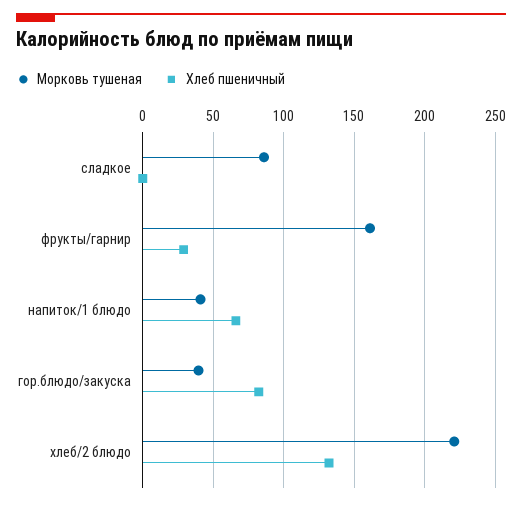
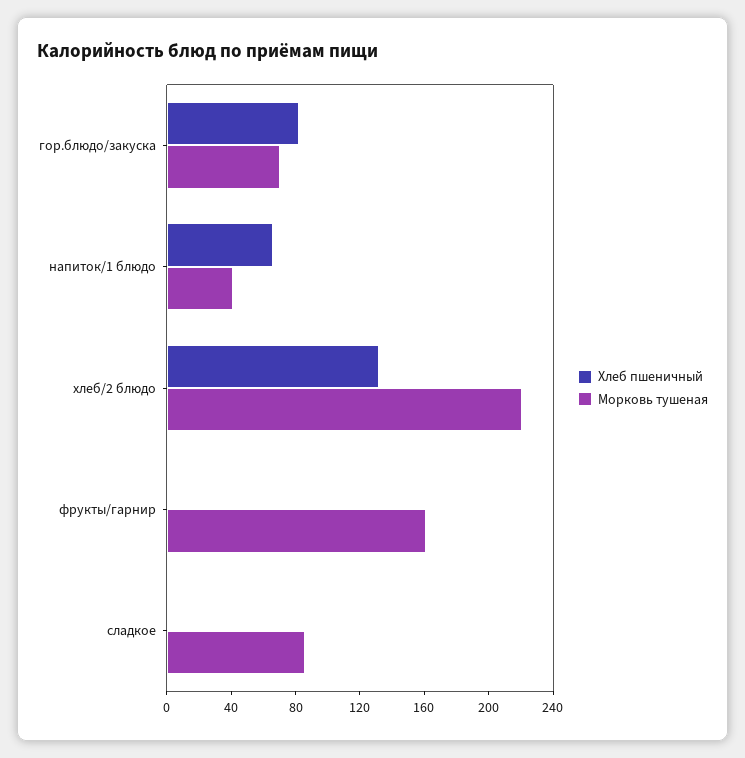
Хлеб пшеничный, фрукты/гарнир: 30 -> 0
Морковь тушеная, гор.блюдо/закуска: 40 -> 70

